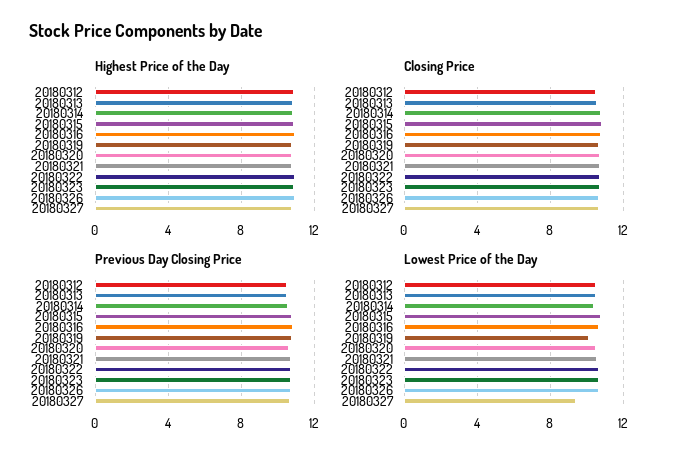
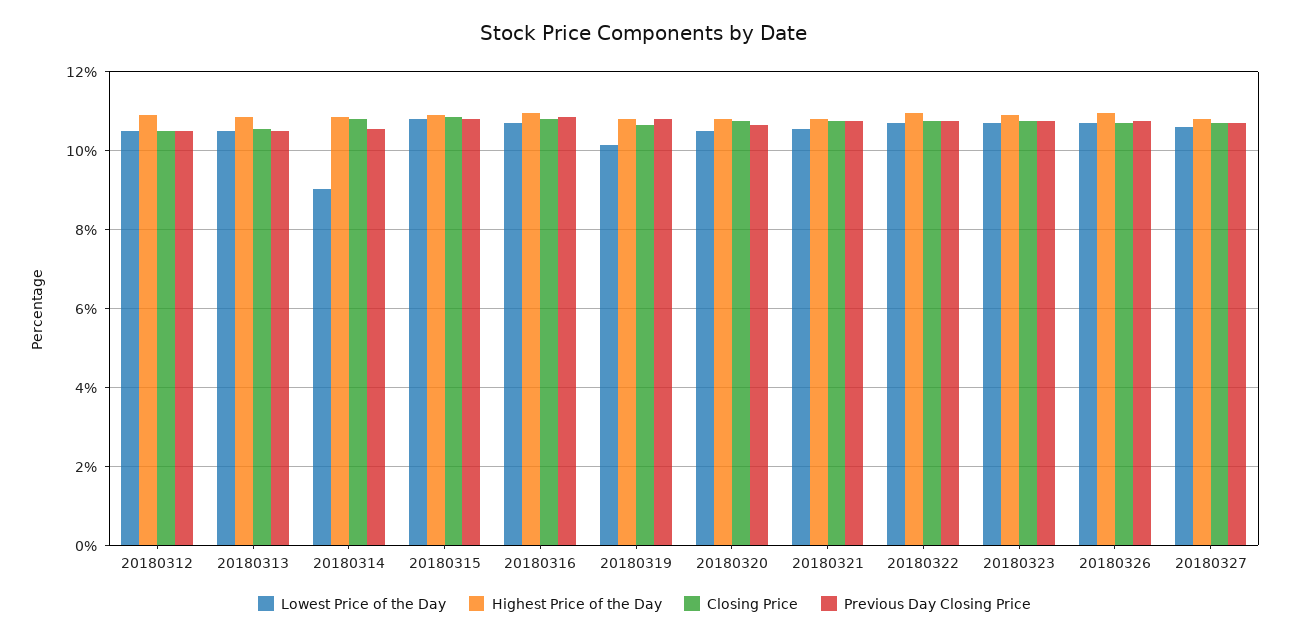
Lowest Price of the Day, 20180314: 10.5 -> 9
Lowest Price of the Day, 20180327: 9.5 -> 10.6

